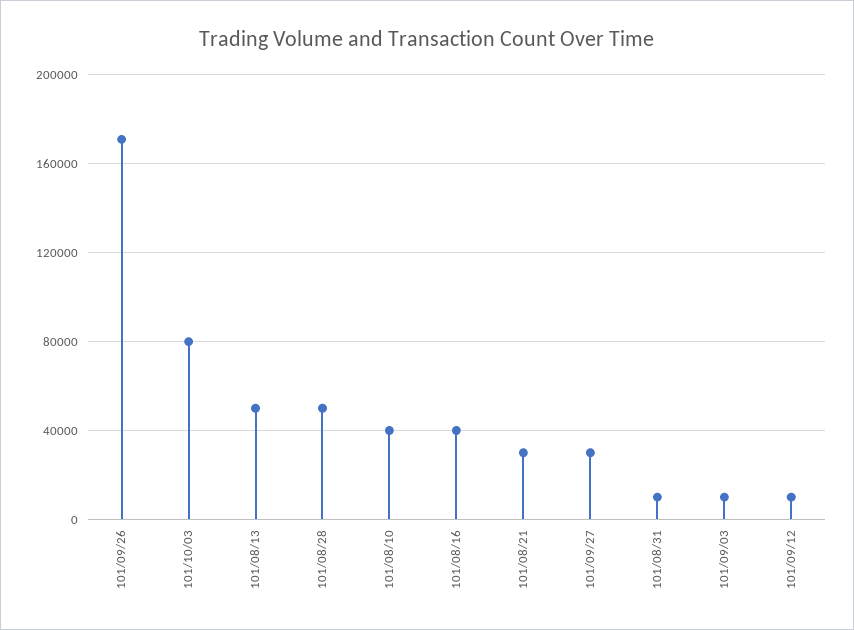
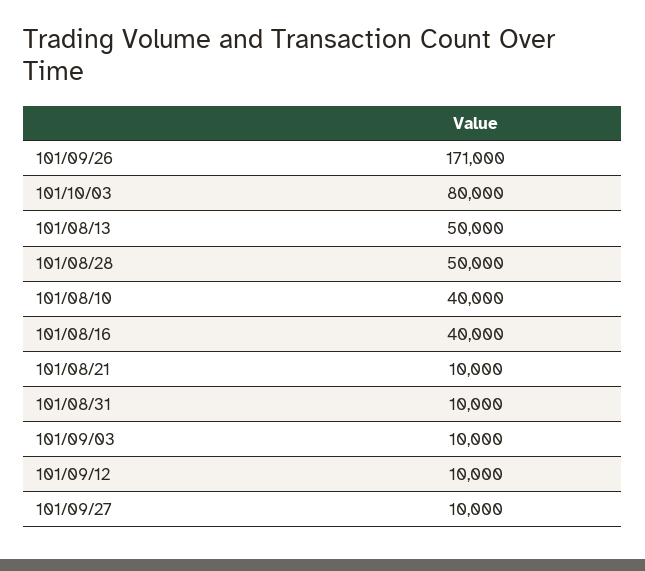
101/08/21: 30000 -> 10000
101/09/27: 30000 -> 10000

